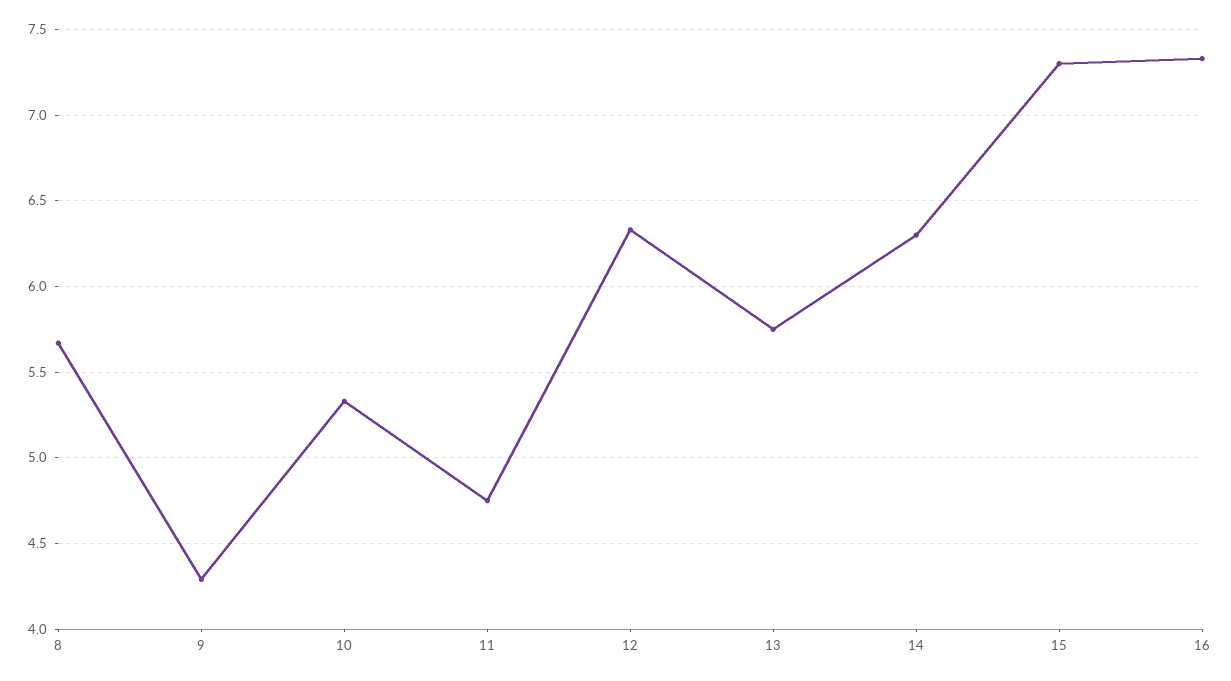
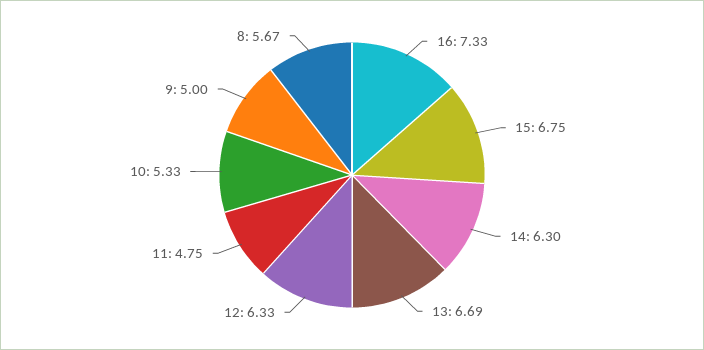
9: 4.3 -> 5
13: 5.75 -> 6.69
15: 7.3 -> 6.75

